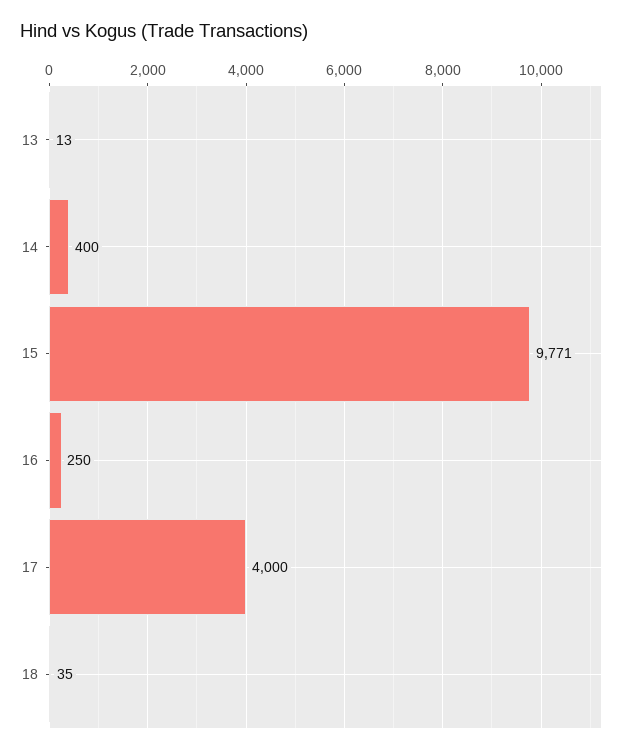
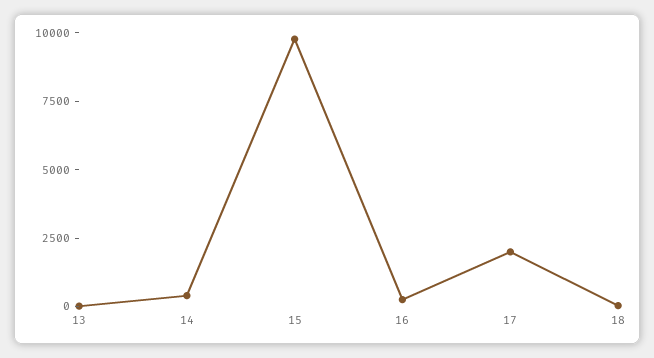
17: 4000 -> 2000

